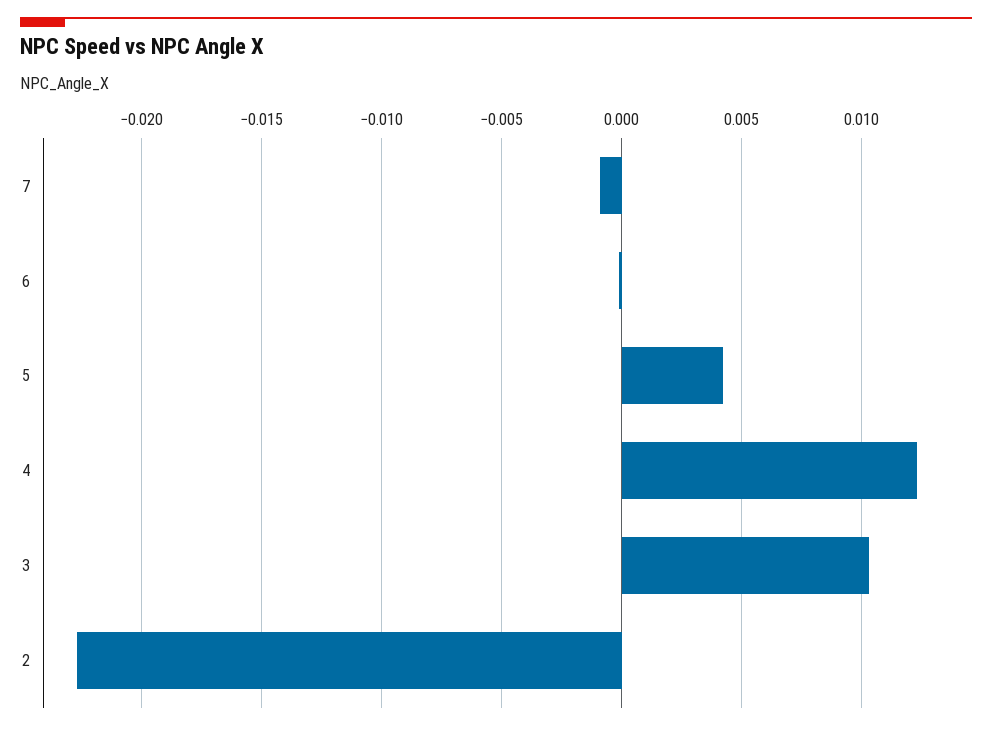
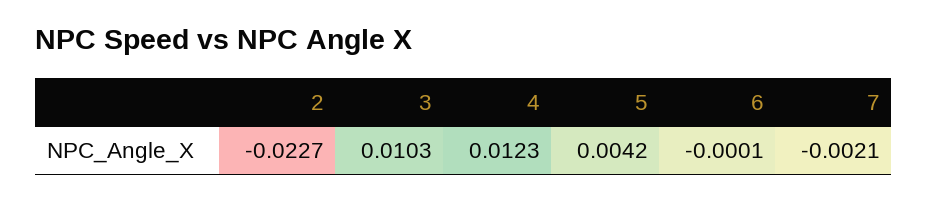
7: -0.001 -> -0.0021

